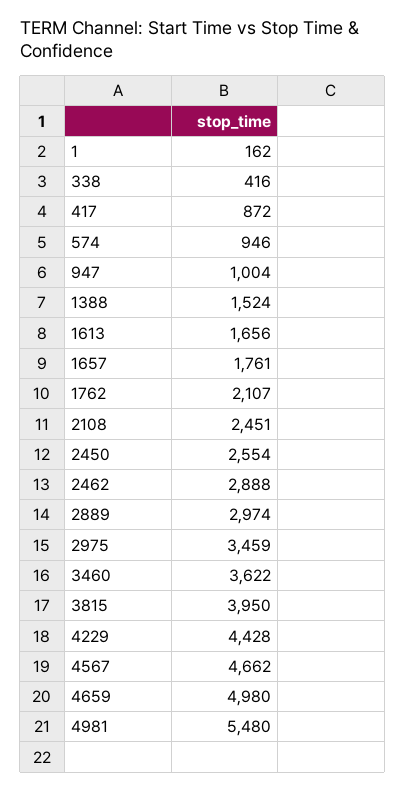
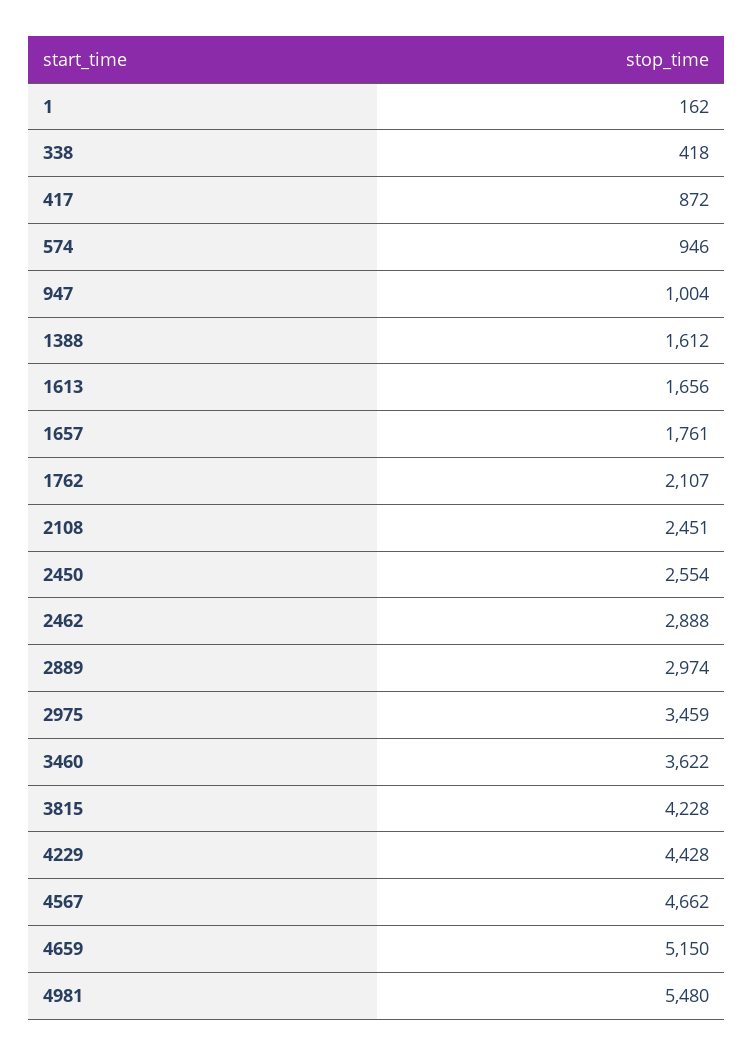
338: 416 -> 418
1388: 1524 -> 1612
3815: 3950 -> 4228
4659: 4980 -> 5150

